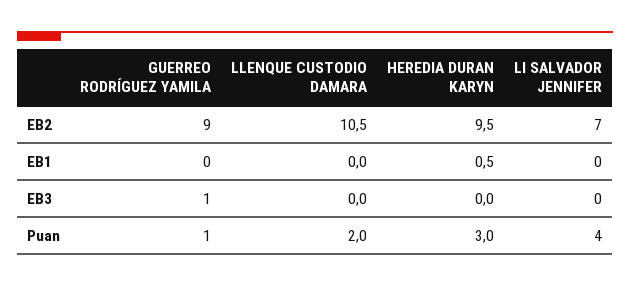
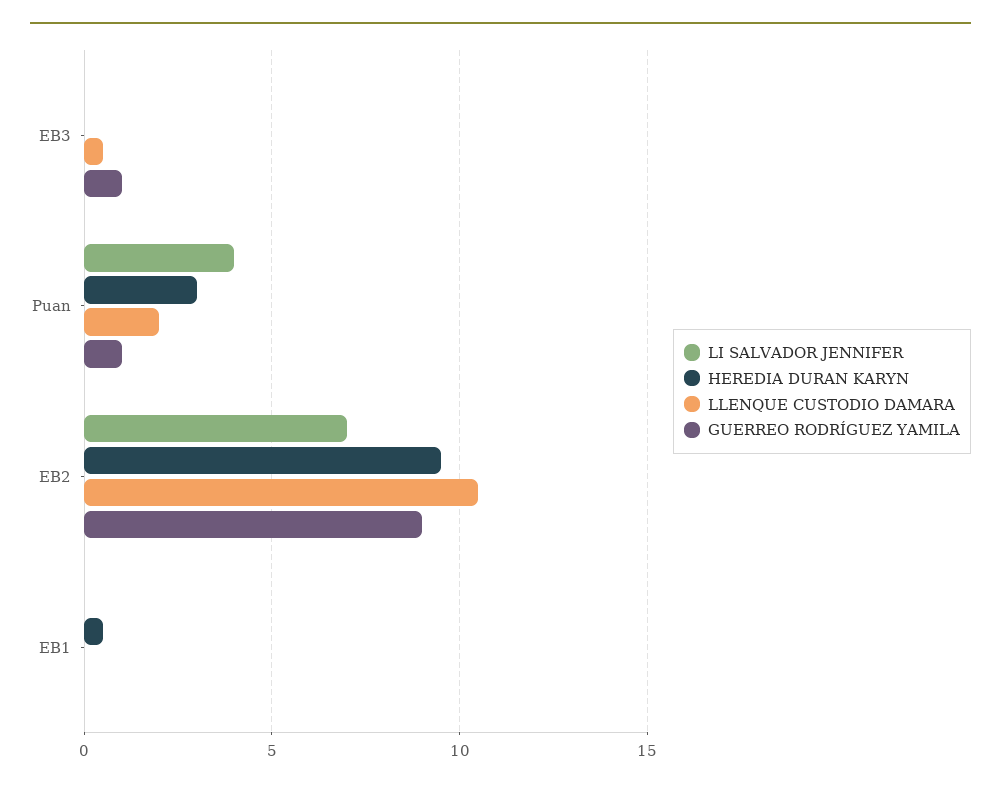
LLENQUE CUSTODIO DAMARA, EB3: 0 -> 0.5

